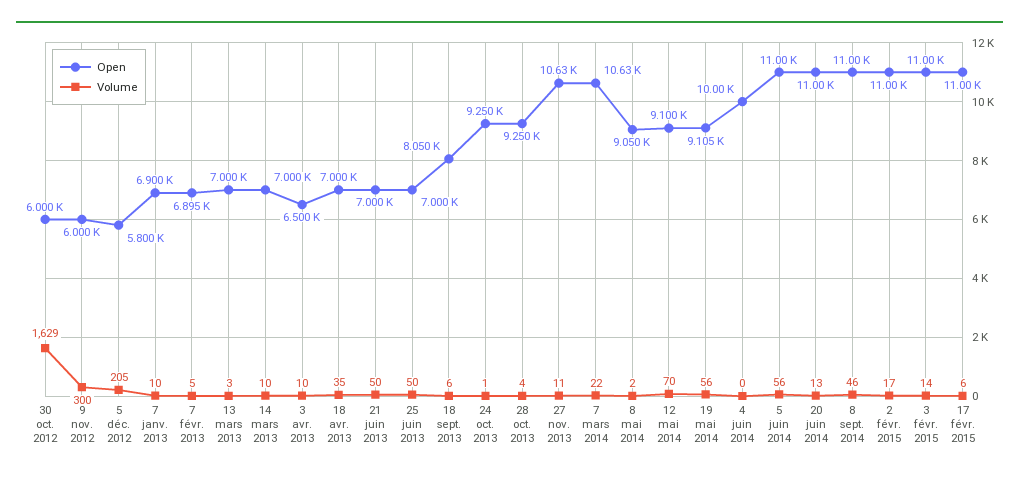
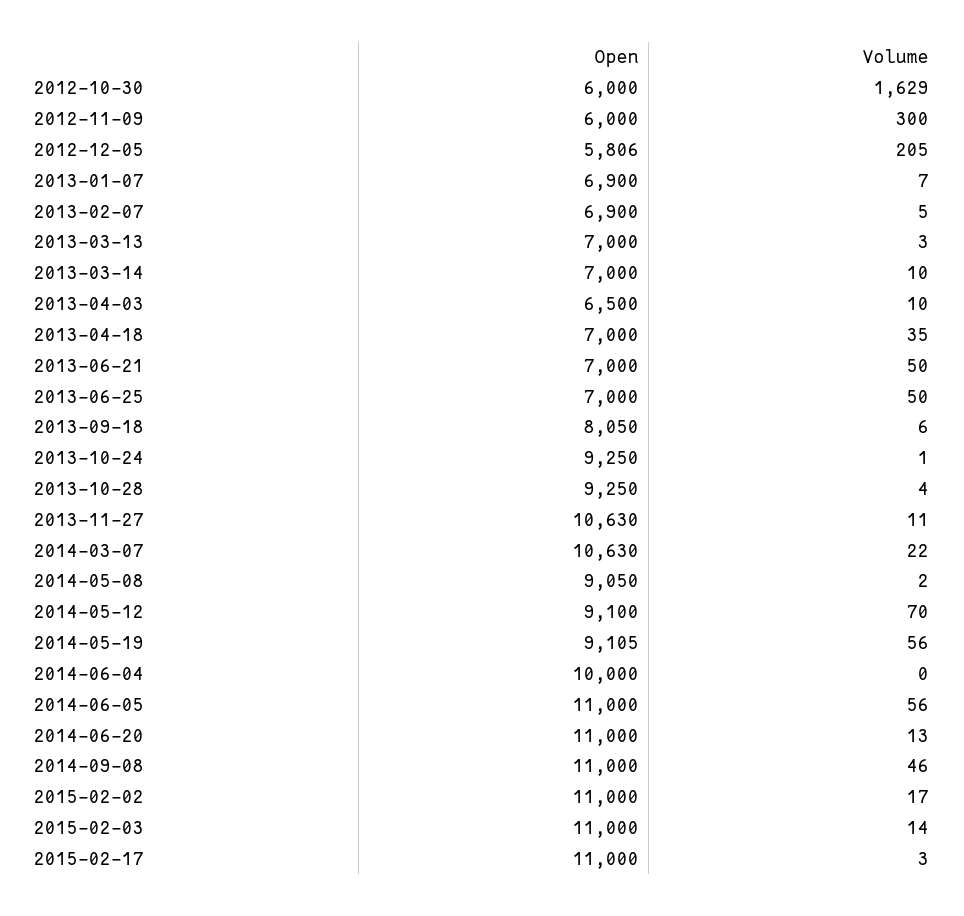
Open, 5 déc. 2012: 5800 -> 5806
Volume, 7 janv. 2013: 10 -> 7
Open, 7 févr. 2013: 6895 -> 6900
Volume, 17 févr. 2015: 6 -> 3

